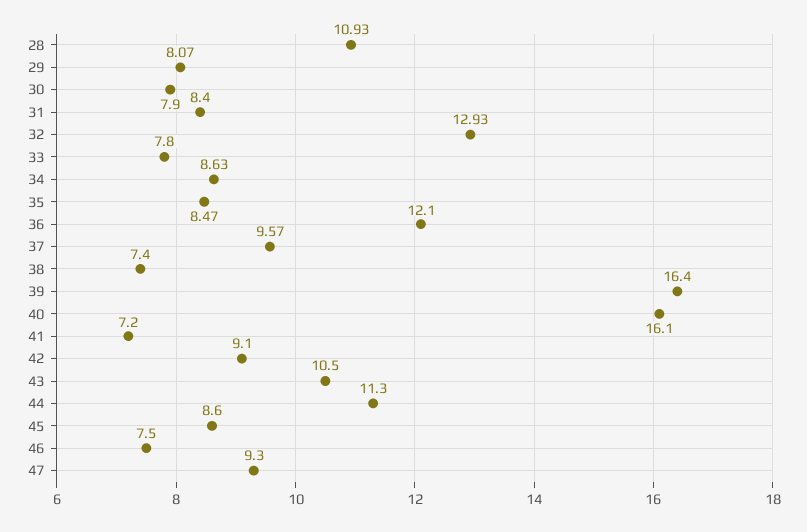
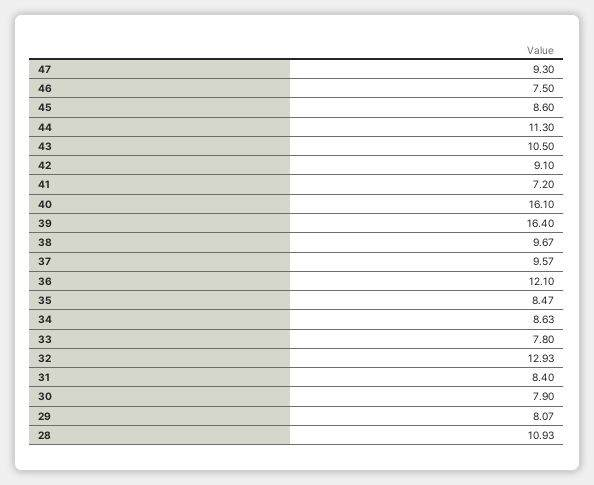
38: 7.4 -> 9.67

